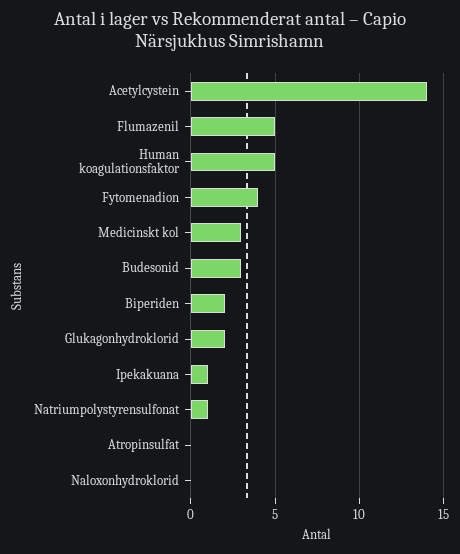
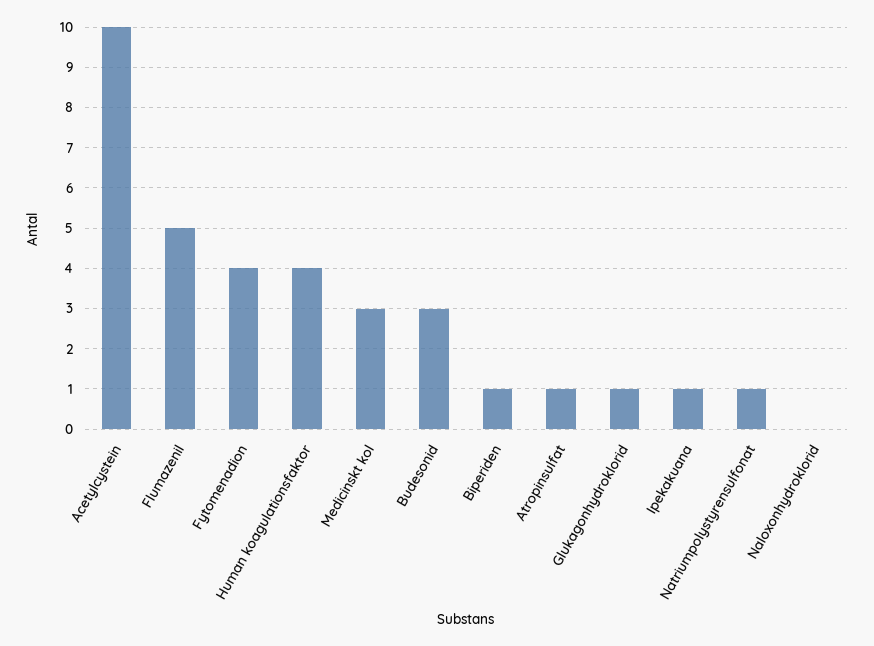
Acetylcystein: 14 -> 10
Human koagulationsfaktor: 5 -> 4
Biperiden: 2 -> 1
Glukagonhydroklorid: 2 -> 1
Atropinsulfat: 0 -> 1

